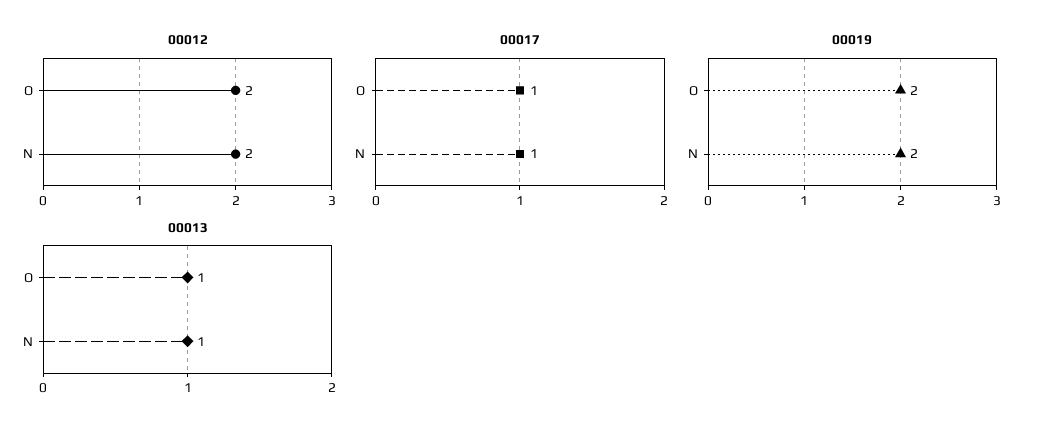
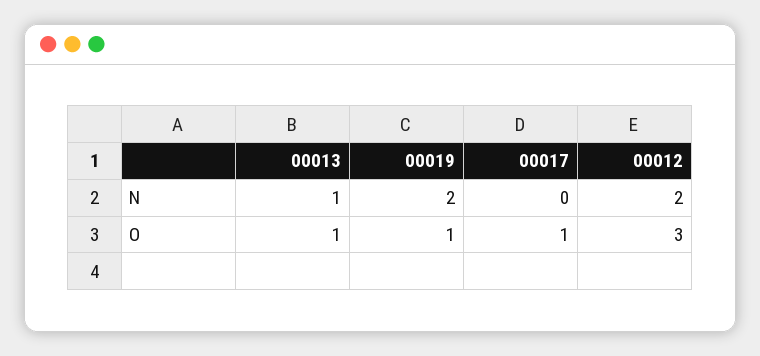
00012, O: 2 -> 3
00017, N: 1 -> 0
00019, O: 2 -> 1

